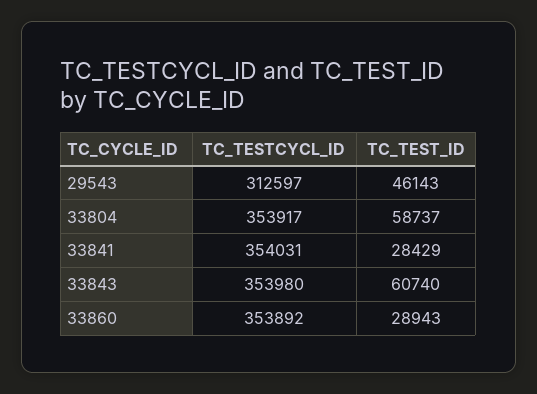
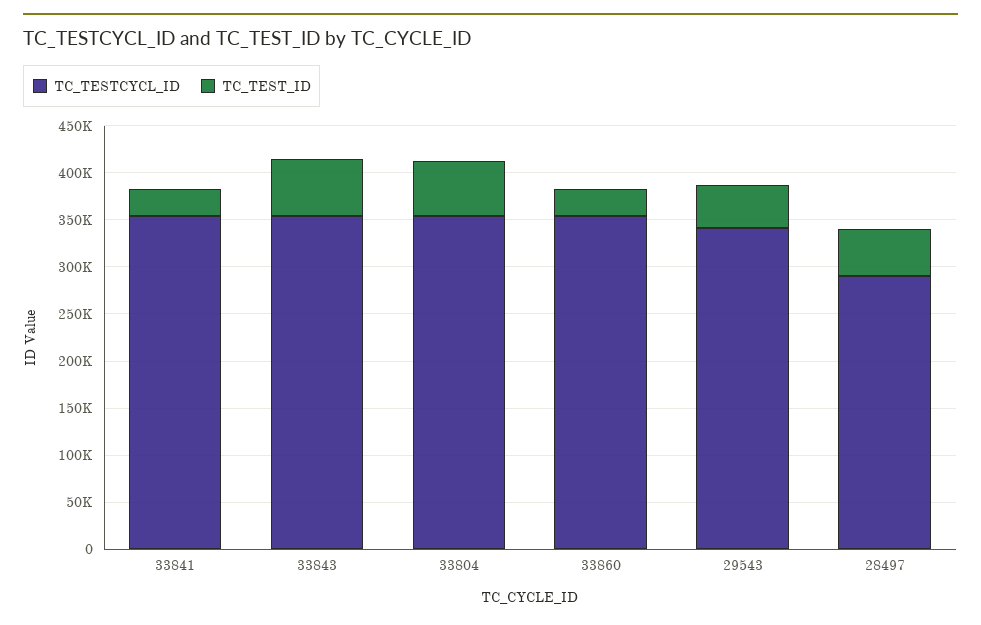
TC_TESTCYCL_ID, 29543: 312597 -> 340000
TC_TESTCYCL_ID, 28497: none -> 290000
TC_TEST_ID, 28497: none -> 50000

